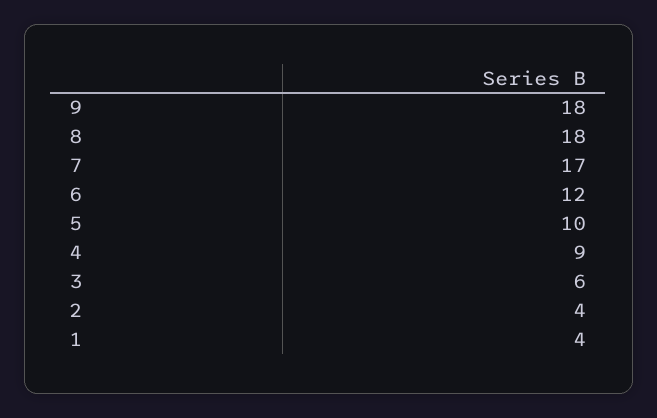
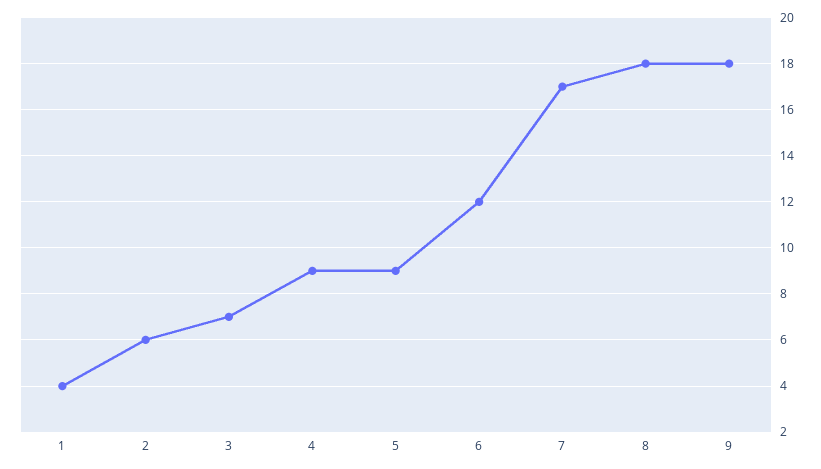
5: 10 -> 9
3: 6 -> 7
2: 4 -> 6

